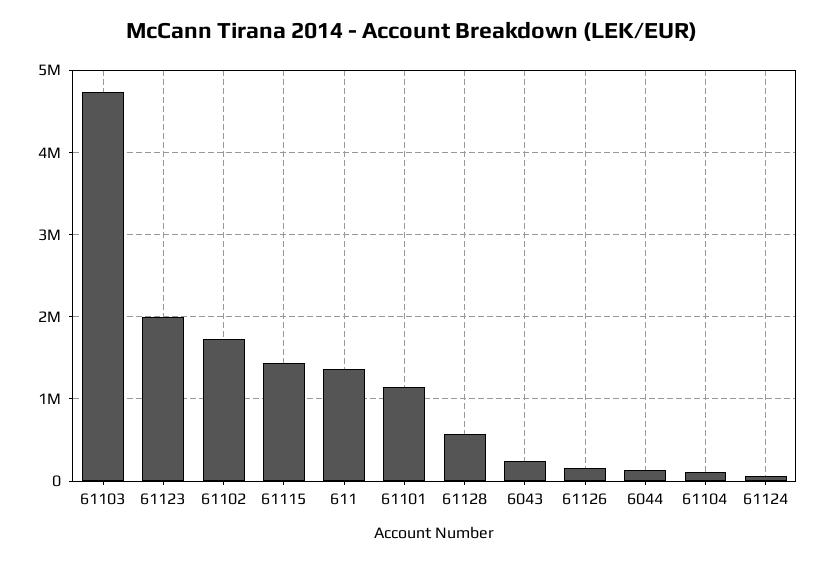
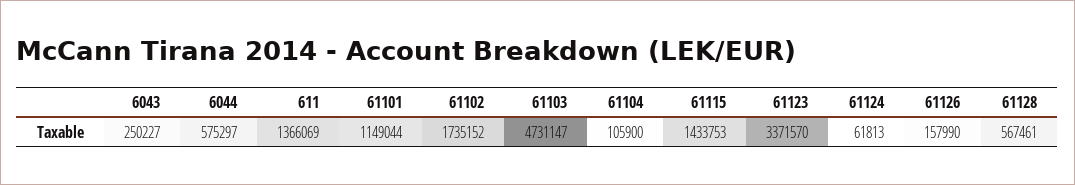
61123: 2000000 -> 3371570
6044: 100000 -> 575297

